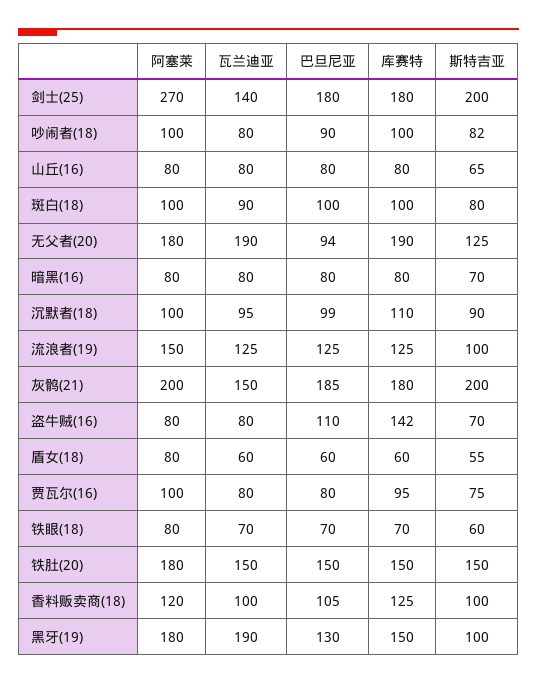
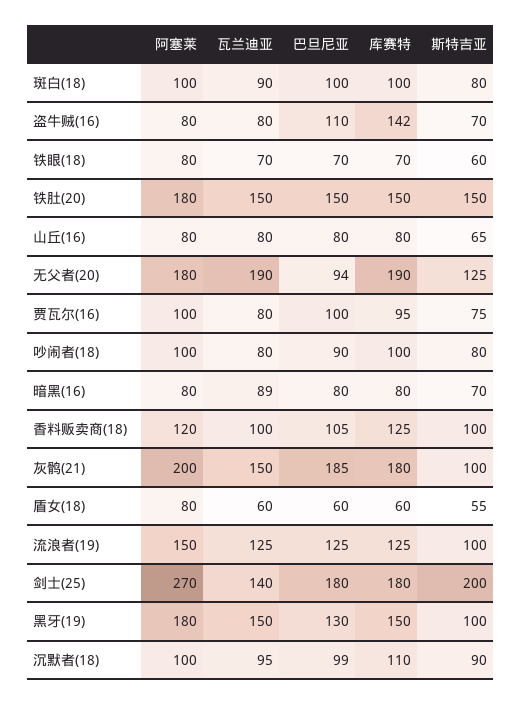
斯特吉亚, 吵闹者(18): 82 -> 80
瓦兰迪亚, 暗黑(16): 80 -> 89
斯特吉亚, 灰鹘(21): 200 -> 100
巴旦尼亚, 贾瓦尔(16): 80 -> 100
瓦兰迪亚, 黑牙(19): 190 -> 150

